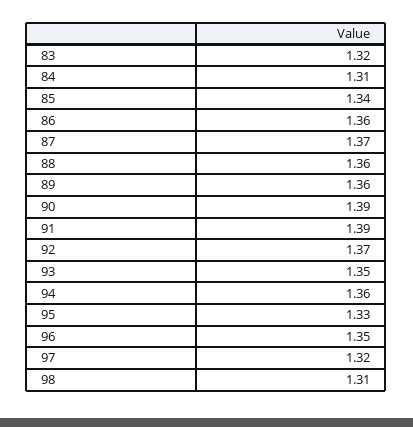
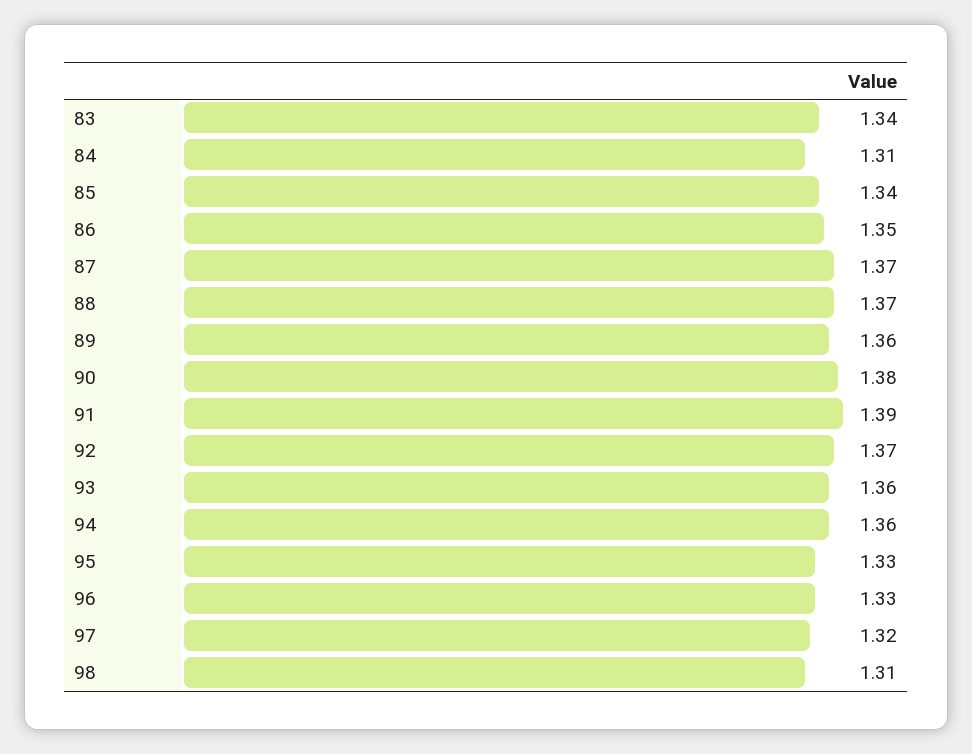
83: 1.32 -> 1.34
86: 1.36 -> 1.35
88: 1.36 -> 1.37
90: 1.39 -> 1.38
93: 1.35 -> 1.36
96: 1.35 -> 1.33

